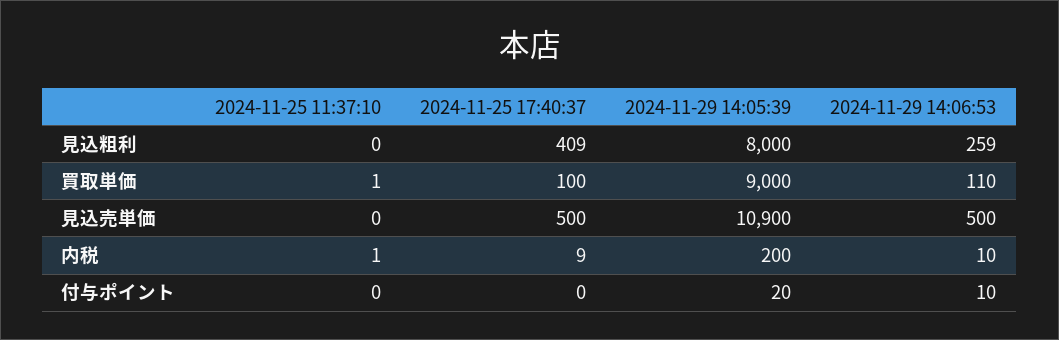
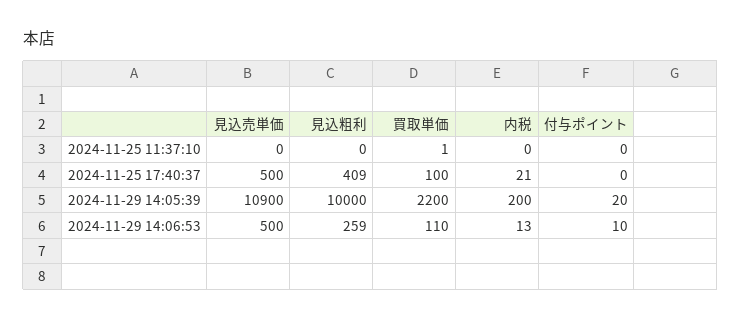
2024-11-29 14:05:39, 見込粗利: 8000 -> 10000
2024-11-29 14:05:39, 買取単価: 9000 -> 2200
2024-11-25 11:37:10, 内税: 1 -> 0
2024-11-25 17:40:37, 内税: 9 -> 21
2024-11-29 14:06:53, 内税: 10 -> 13

